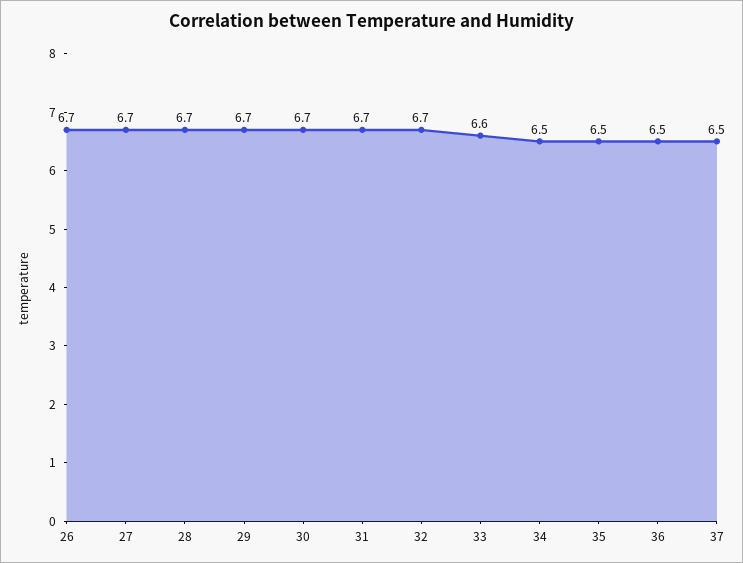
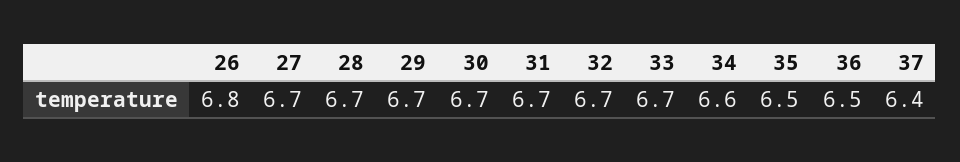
26: 6.7 -> 6.8
33: 6.6 -> 6.7
34: 6.5 -> 6.6
37: 6.5 -> 6.4

